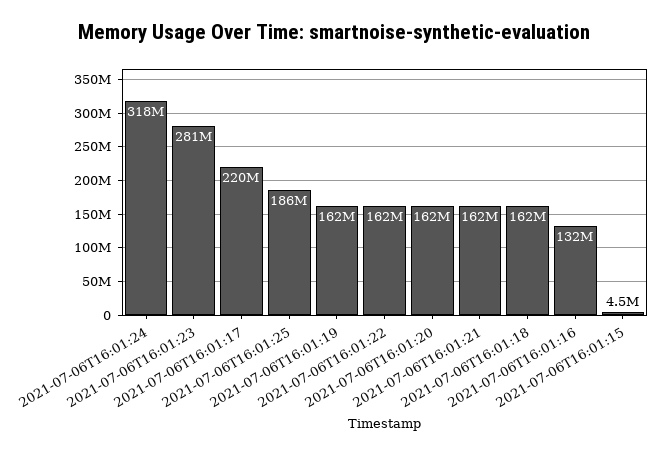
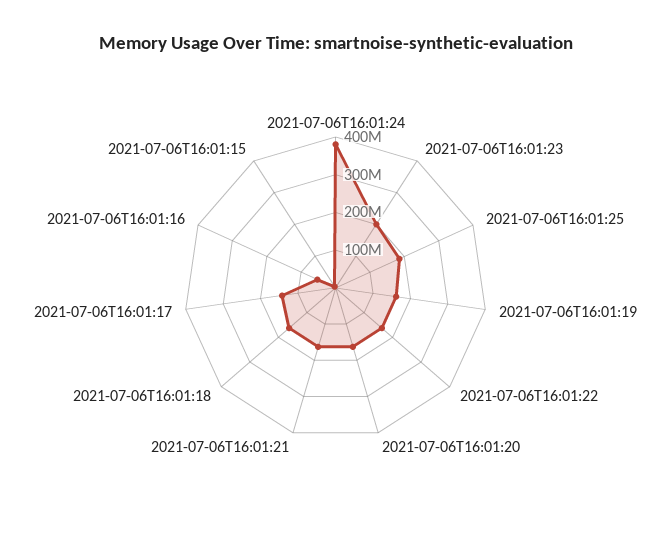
2021-07-06T16:01:24: 318000000 -> 375000000
2021-07-06T16:01:23: 281000000 -> 200000000
2021-07-06T16:01:17: 220000000 -> 150000000
2021-07-06T16:01:16: 132000000 -> 50000000

